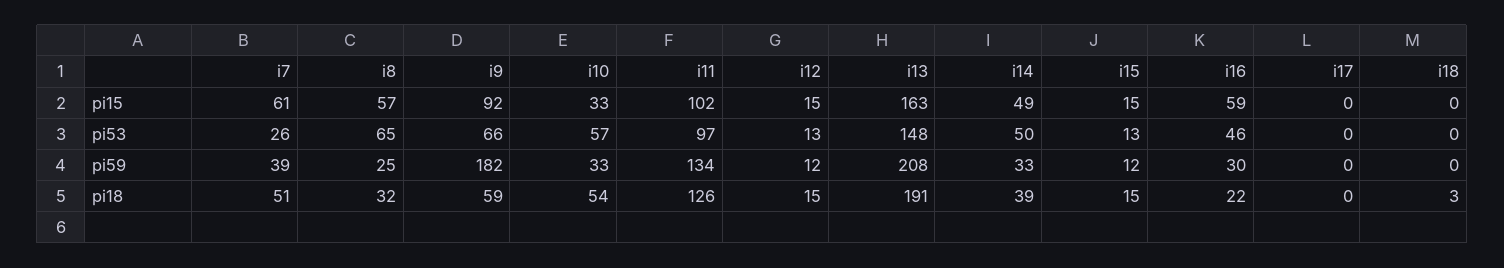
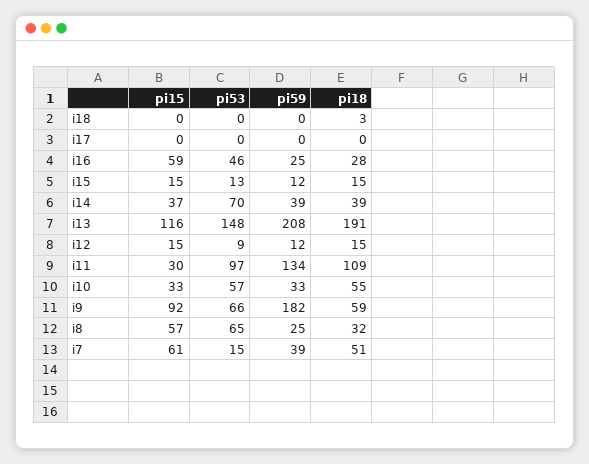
i11, pi15: 102 -> 30
i13, pi15: 163 -> 116
i14, pi15: 49 -> 37
i7, pi53: 26 -> 15
i12, pi53: 13 -> 9
i14, pi53: 50 -> 70
i14, pi59: 33 -> 39
i16, pi59: 30 -> 25
i10, pi18: 54 -> 55
i11, pi18: 126 -> 109
i16, pi18: 22 -> 28

